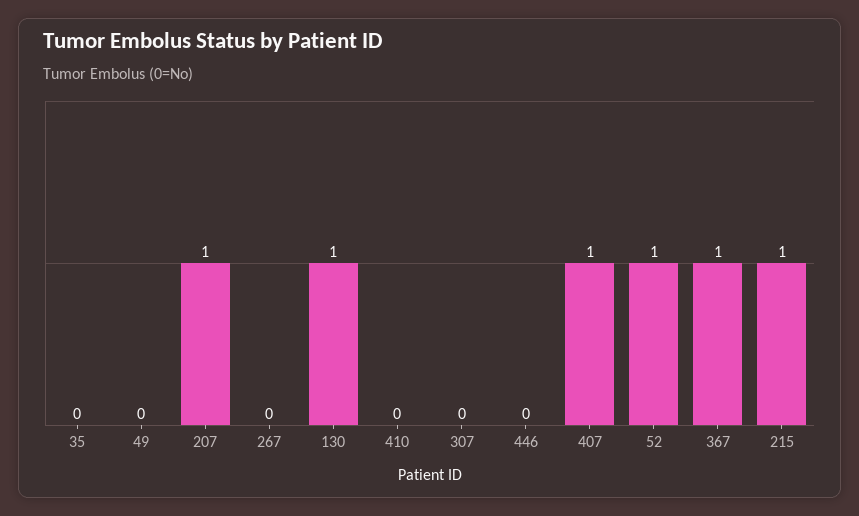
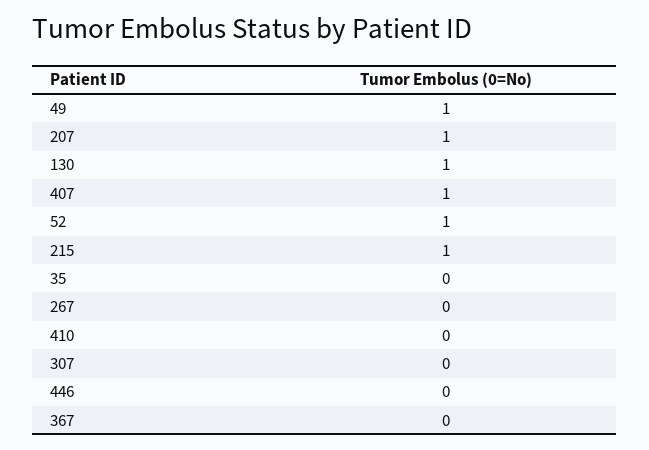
49: 0 -> 1
367: 1 -> 0

